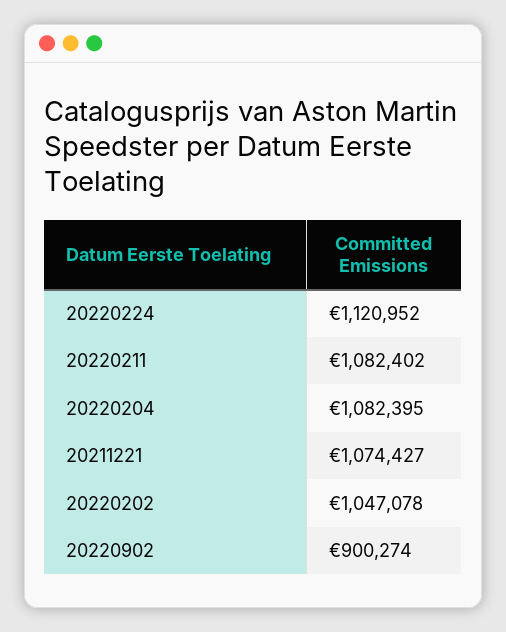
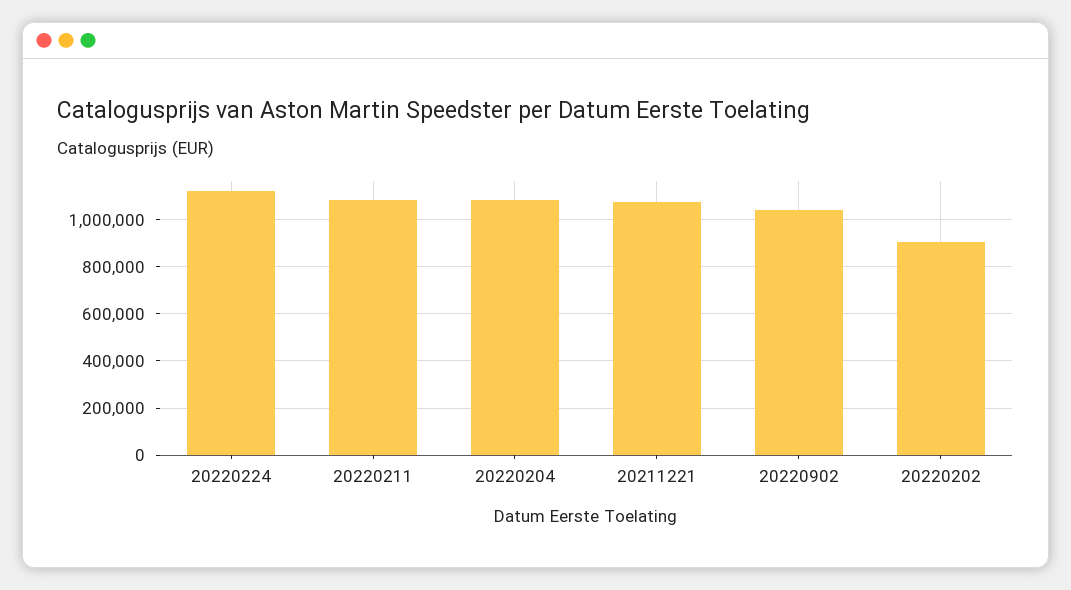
20220202: 1047078 -> 900000
20220902: 900274 -> 1050000

